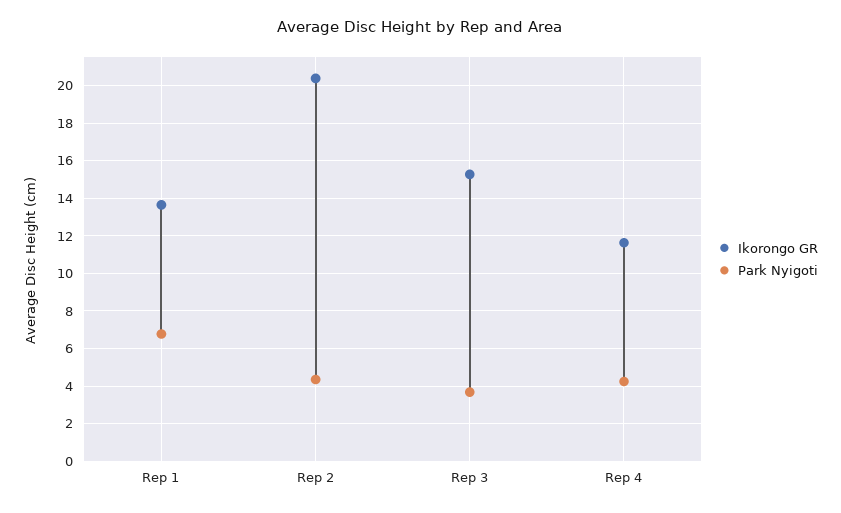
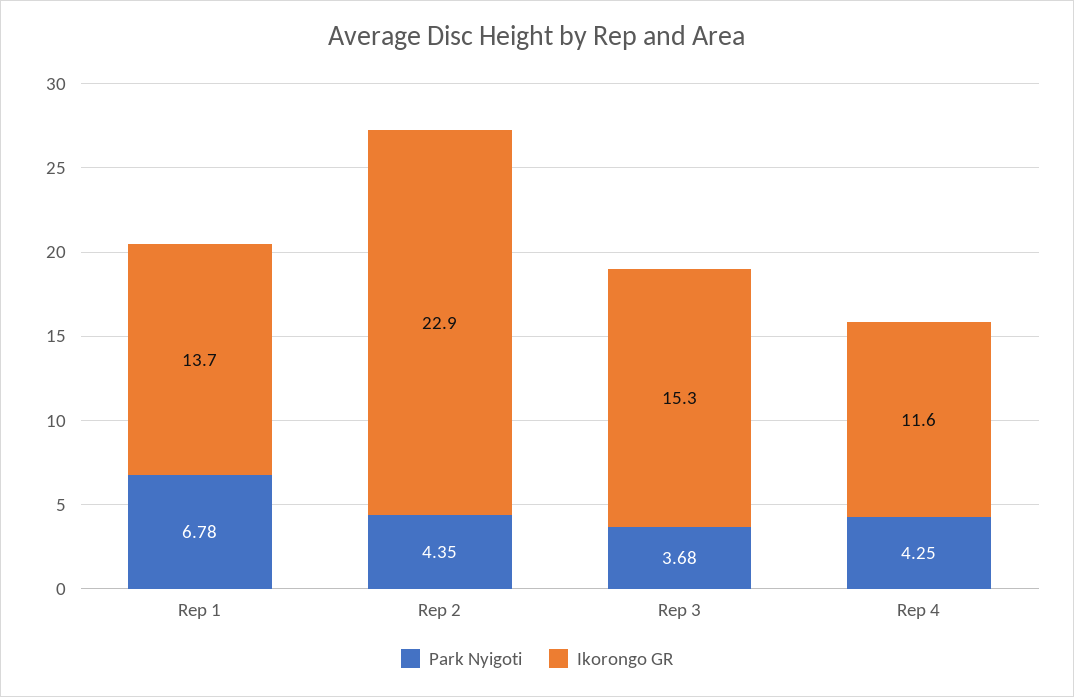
Ikorongo GR, Rep 2: 20.5 -> 22.9

